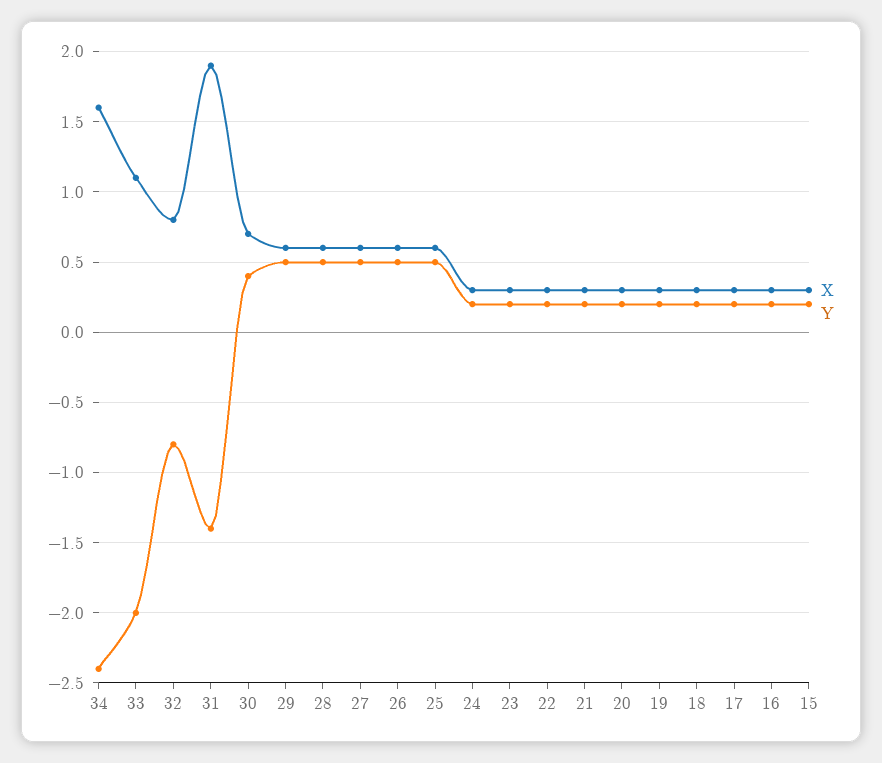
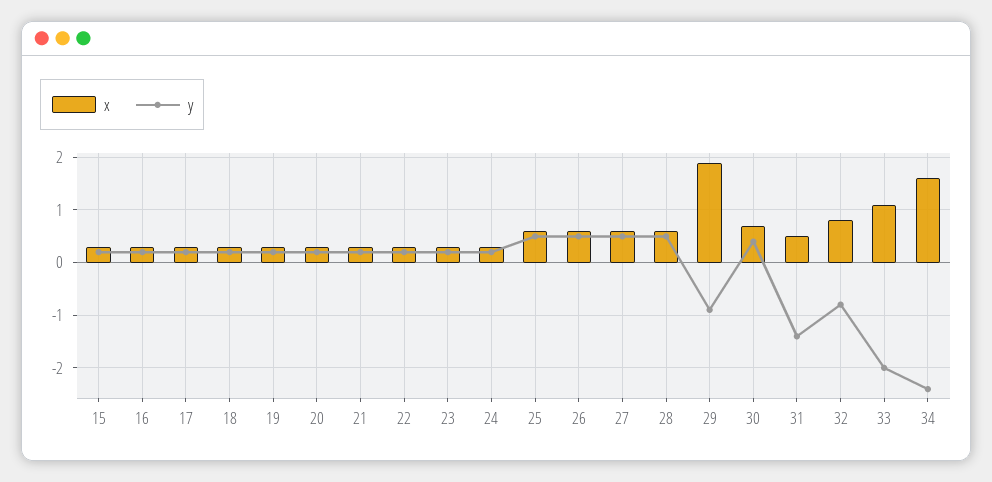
X, 31: 1.9 -> 0.5
X, 29: 0.6 -> 2
Y, 29: 0.5 -> -1

